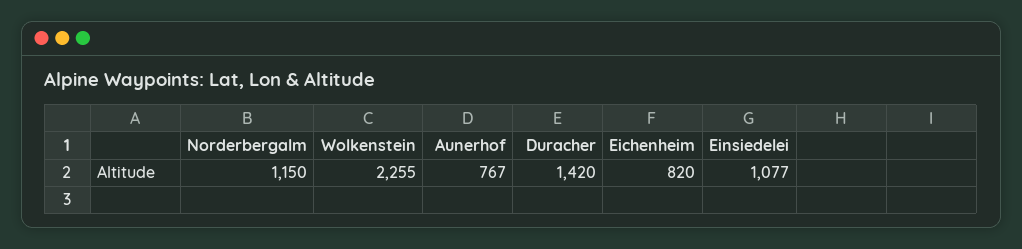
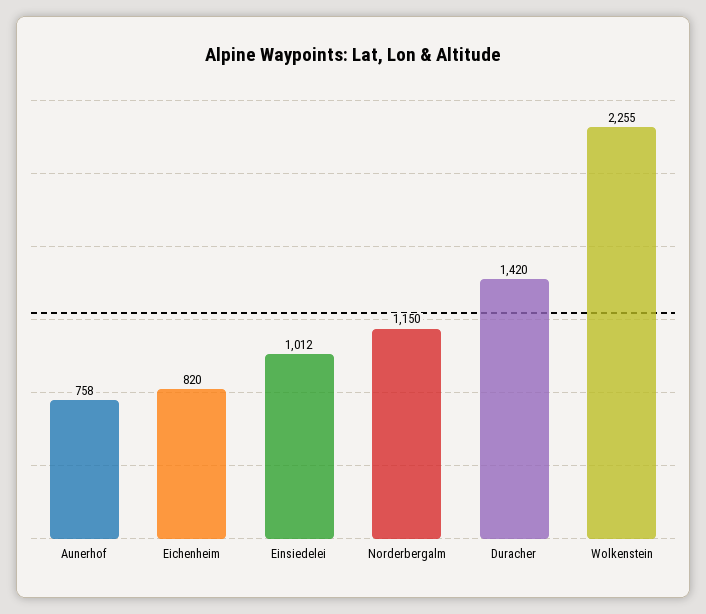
Aunerhof: 767 -> 758
Einsiedelei: 1077 -> 1012

